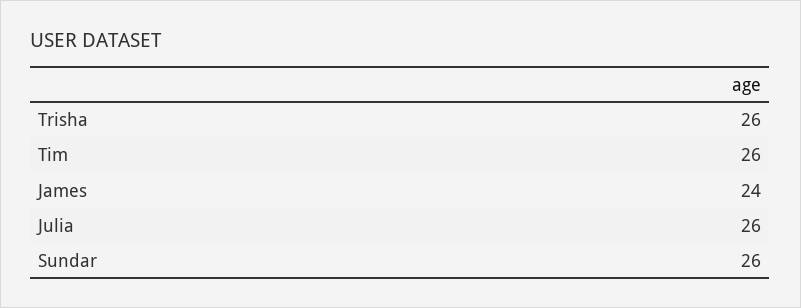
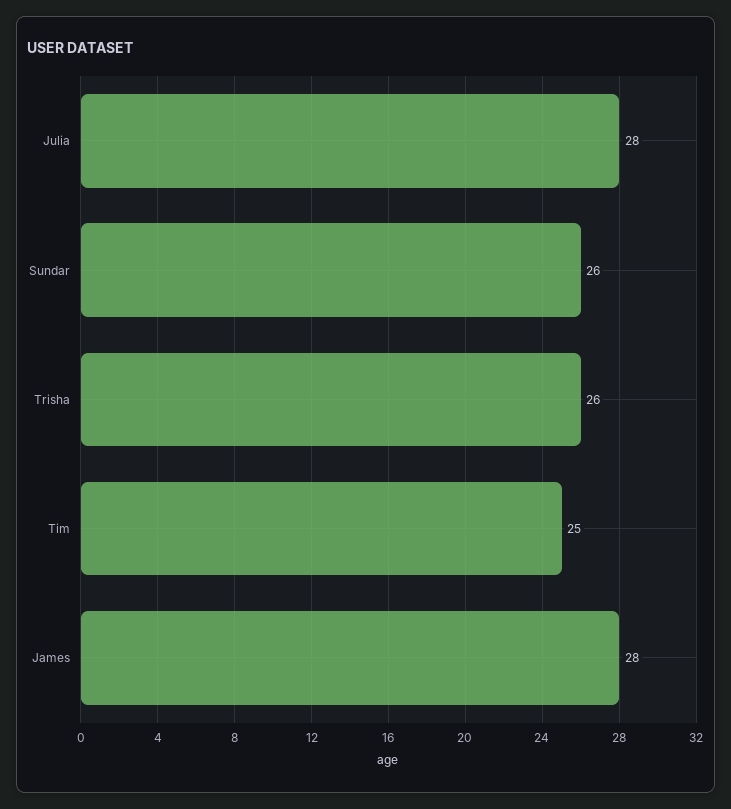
Tim: 26 -> 25
James: 24 -> 28
Julia: 26 -> 28

